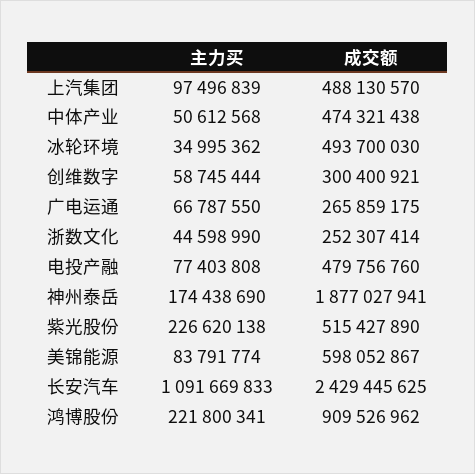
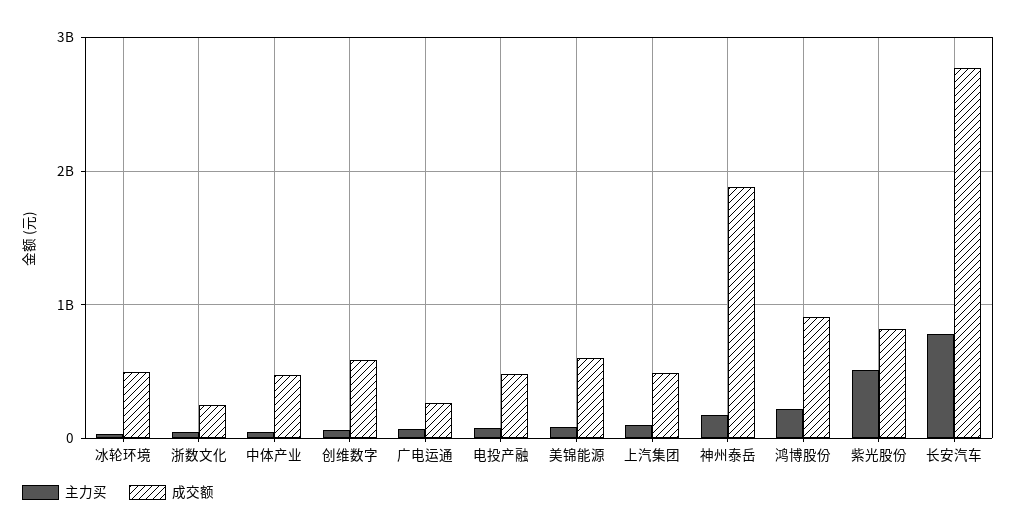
成交额, 创维数字: 300400921 -> 600000000
主力买, 紫光股份: 226620138 -> 500000000
成交额, 紫光股份: 515427890 -> 800000000
主力买, 长安汽车: 1091669833 -> 800000000
成交额, 长安汽车: 2429445625 -> 2800000000

